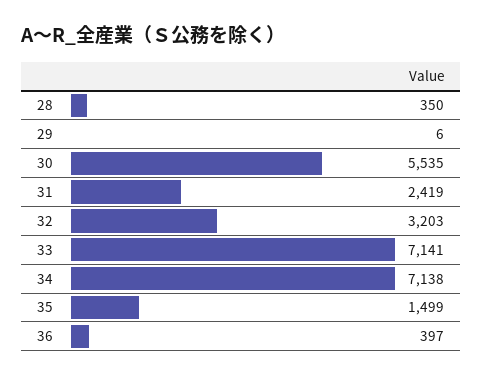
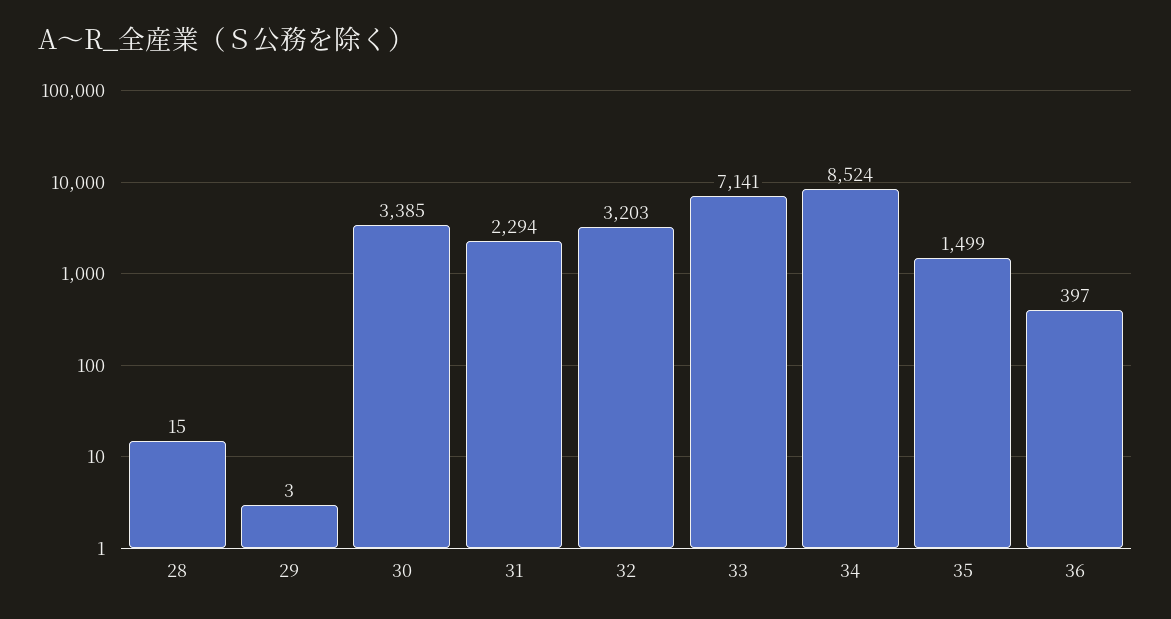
28: 350 -> 15
29: 6 -> 3
30: 5535 -> 3385
31: 2419 -> 2294
34: 7138 -> 8524

